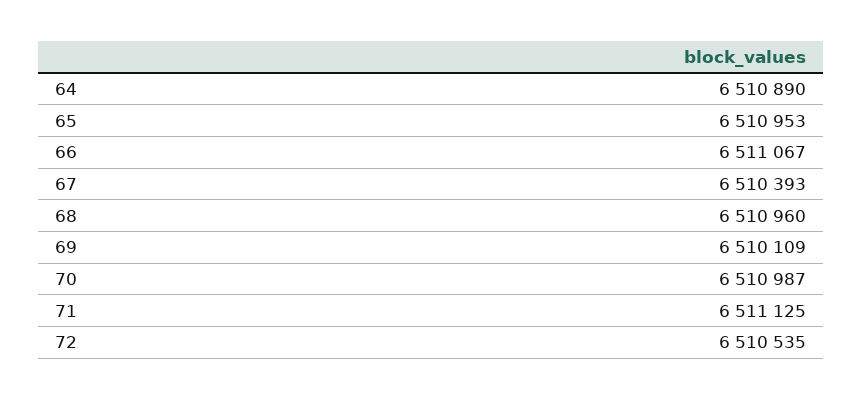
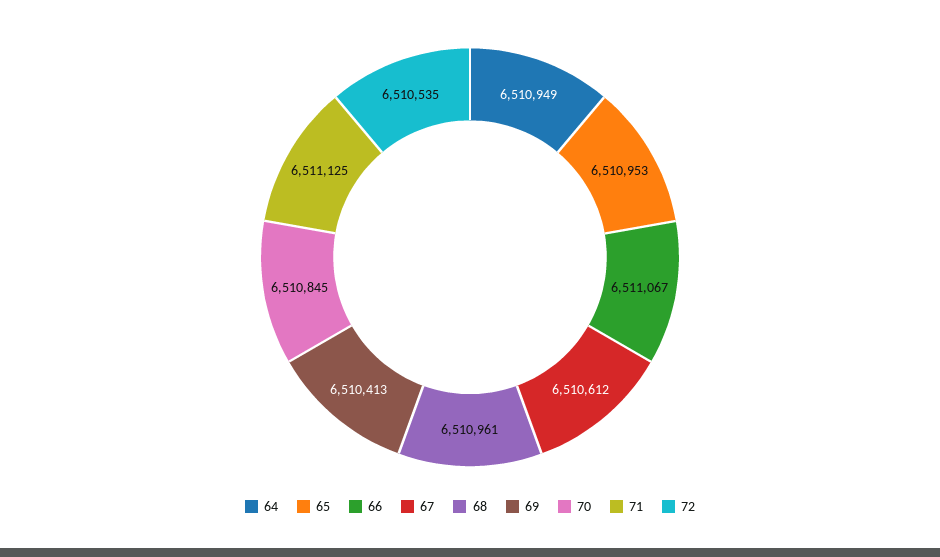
64: 6510890 -> 6510949
67: 6510393 -> 6510612
68: 6510960 -> 6510961
69: 6510109 -> 6510413
70: 6510987 -> 6510845

